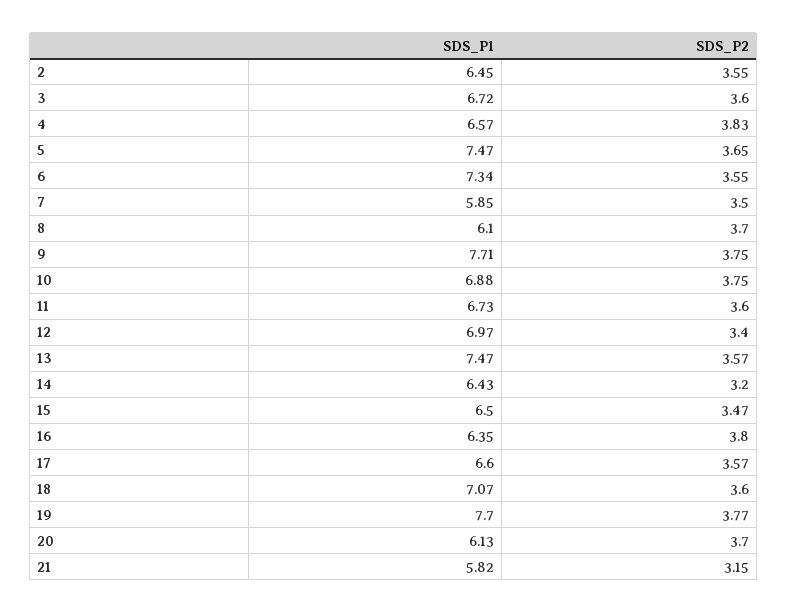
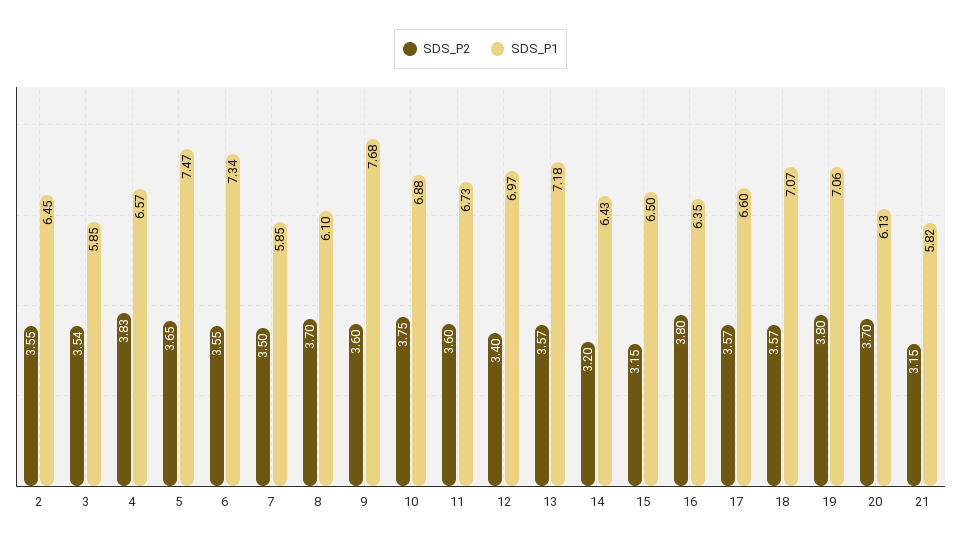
SDS_P1, 3: 6.72 -> 5.85
SDS_P2, 3: 3.6 -> 3.54
SDS_P1, 9: 7.71 -> 7.68
SDS_P2, 9: 3.75 -> 3.6
SDS_P1, 13: 7.47 -> 7.18
SDS_P2, 15: 3.47 -> 3.15
SDS_P2, 18: 3.6 -> 3.57
SDS_P1, 19: 7.7 -> 7.06
SDS_P2, 19: 3.77 -> 3.8

